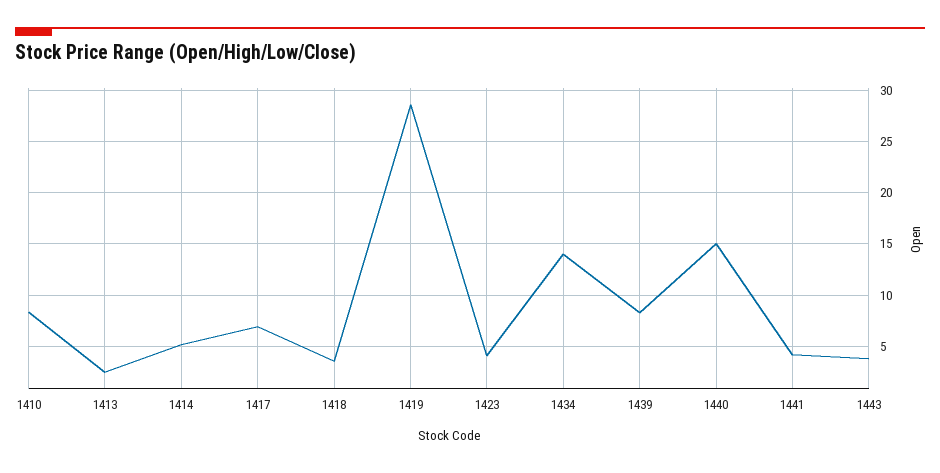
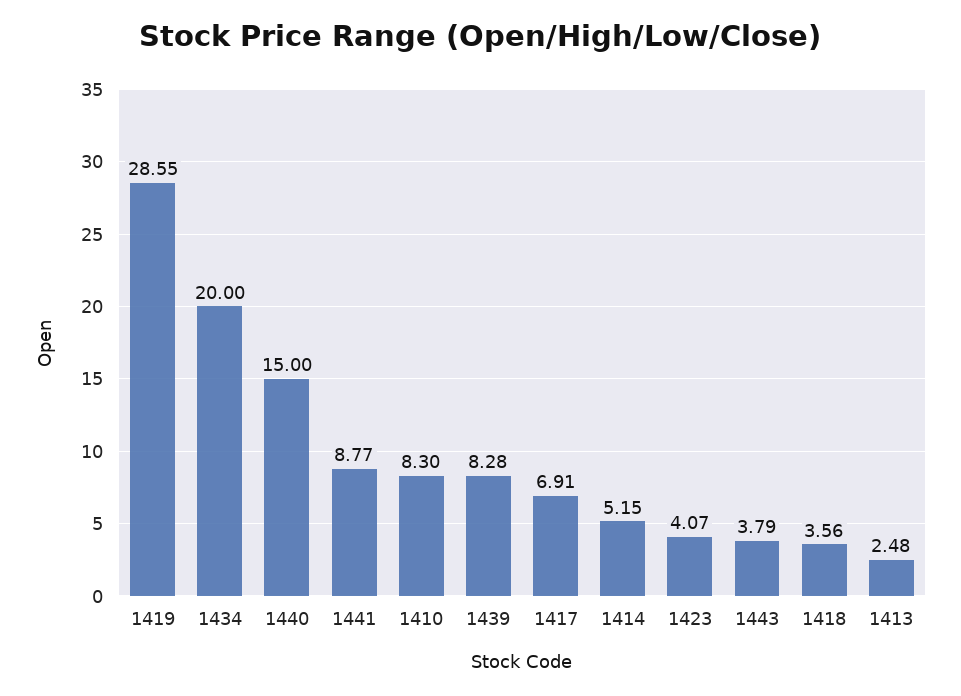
1434: 14 -> 20
1441: 4 -> 8.77

